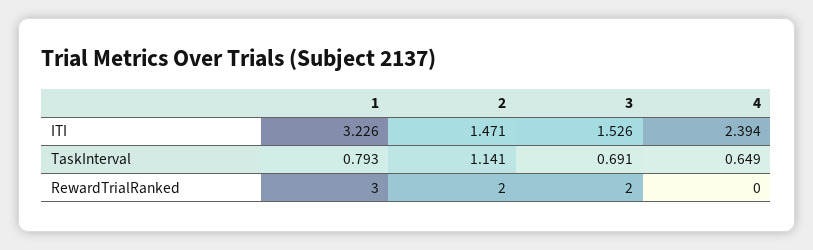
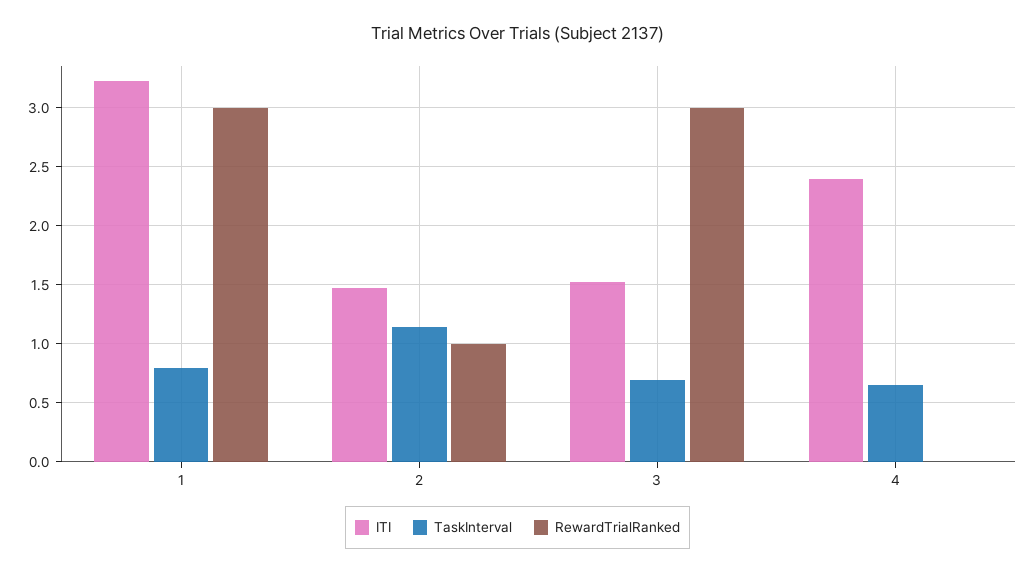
RewardTrialRanked, 2: 2 -> 1
RewardTrialRanked, 3: 2 -> 3

